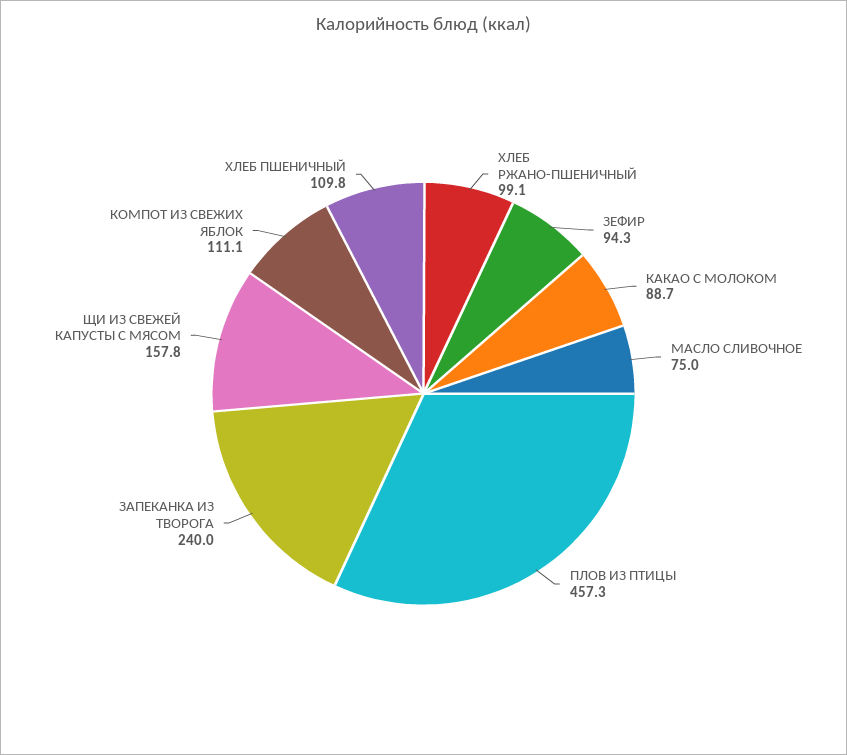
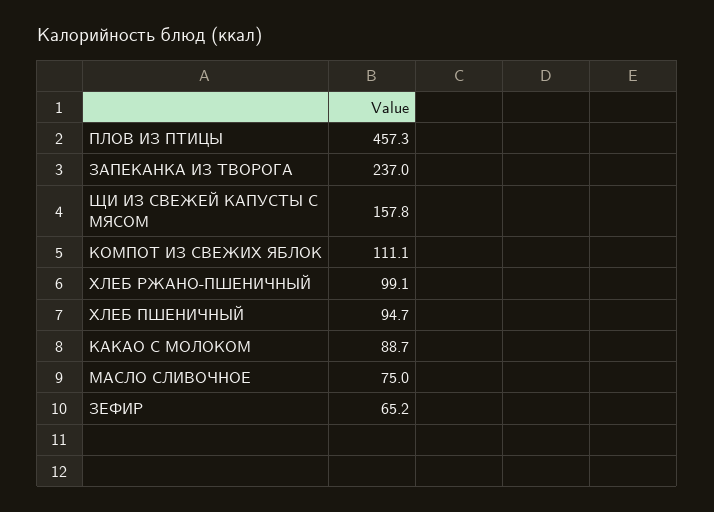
ЗЕФИР: 94.3 -> 65.2
ЗАПЕКАНКА ИЗ ТВОРОГА: 240 -> 237
ХЛЕБ ПШЕНИЧНЫЙ: 109.8 -> 94.7

